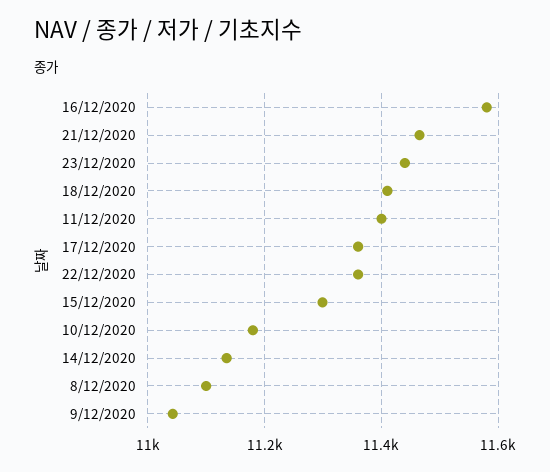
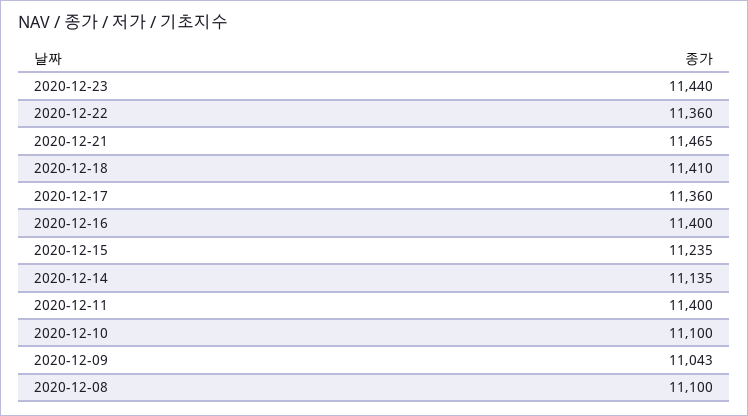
16/12/2020: 11580 -> 11400
15/12/2020: 11300 -> 11235
10/12/2020: 11180 -> 11100

